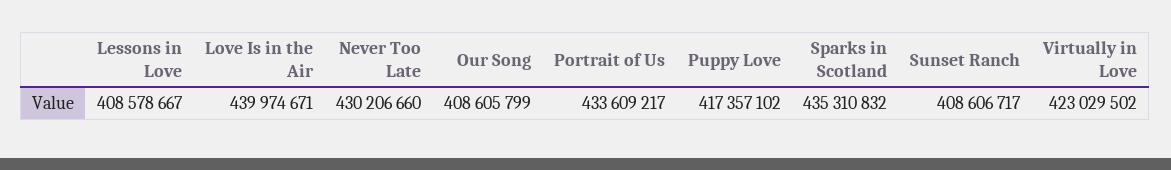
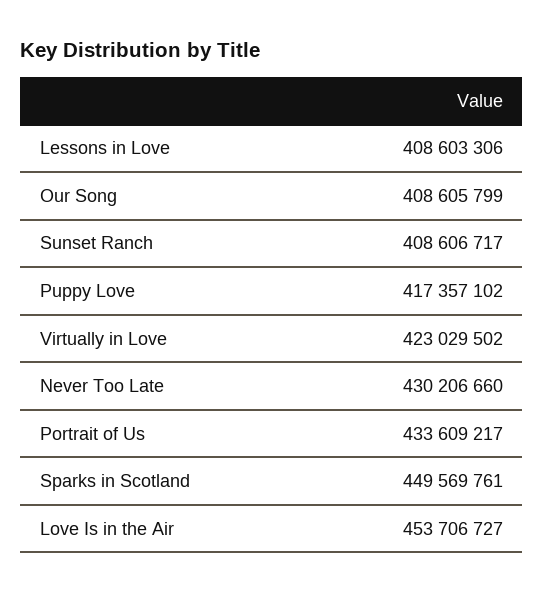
Lessons in Love: 408578667 -> 408603306
Love Is in the Air: 439974671 -> 453706727
Sparks in Scotland: 435310832 -> 449569761

